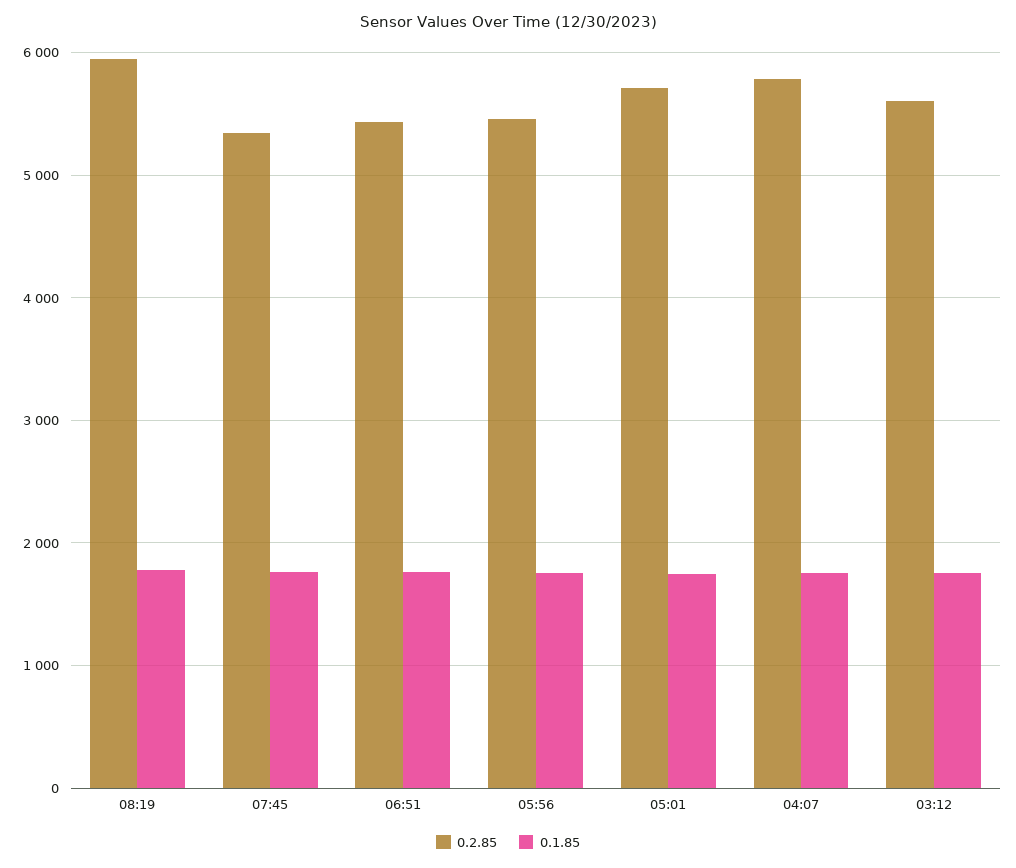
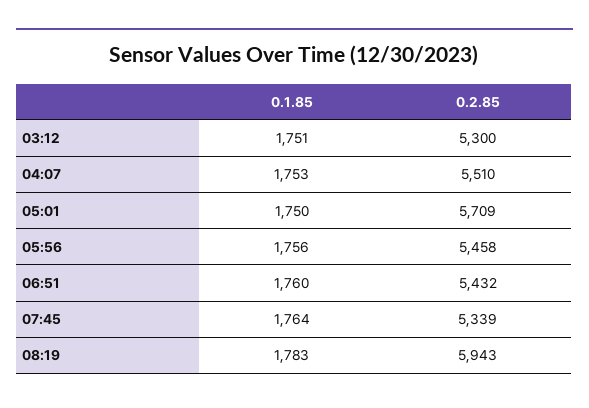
0.2.85, 04:07: 5800 -> 5510
0.2.85, 03:12: 5600 -> 5300

